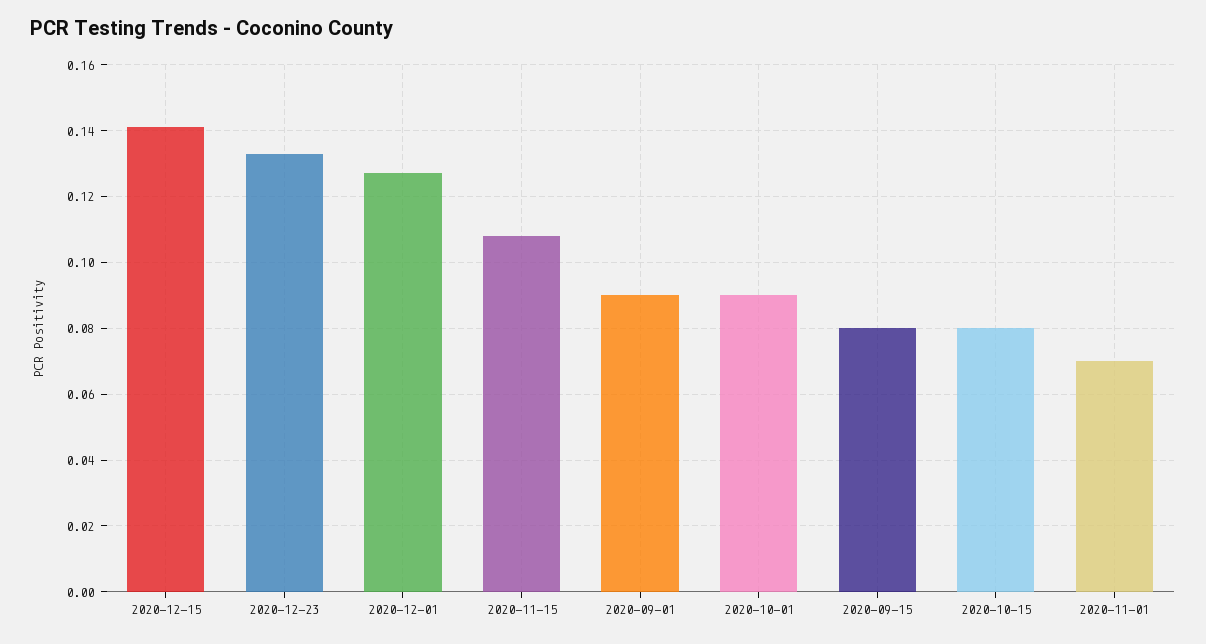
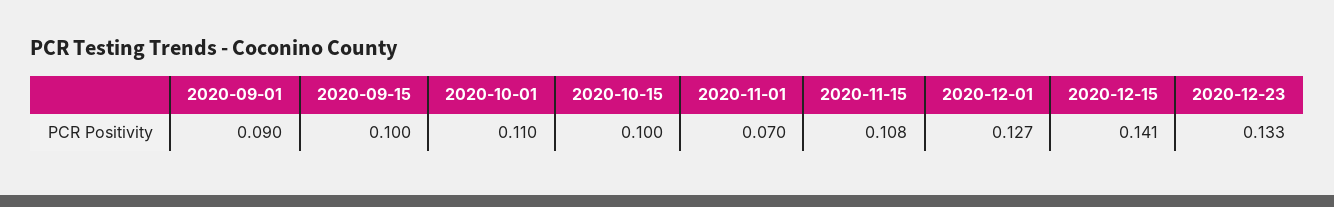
2020-10-01: 0.09 -> 0.11
2020-09-15: 0.08 -> 0.1
2020-10-15: 0.08 -> 0.1

